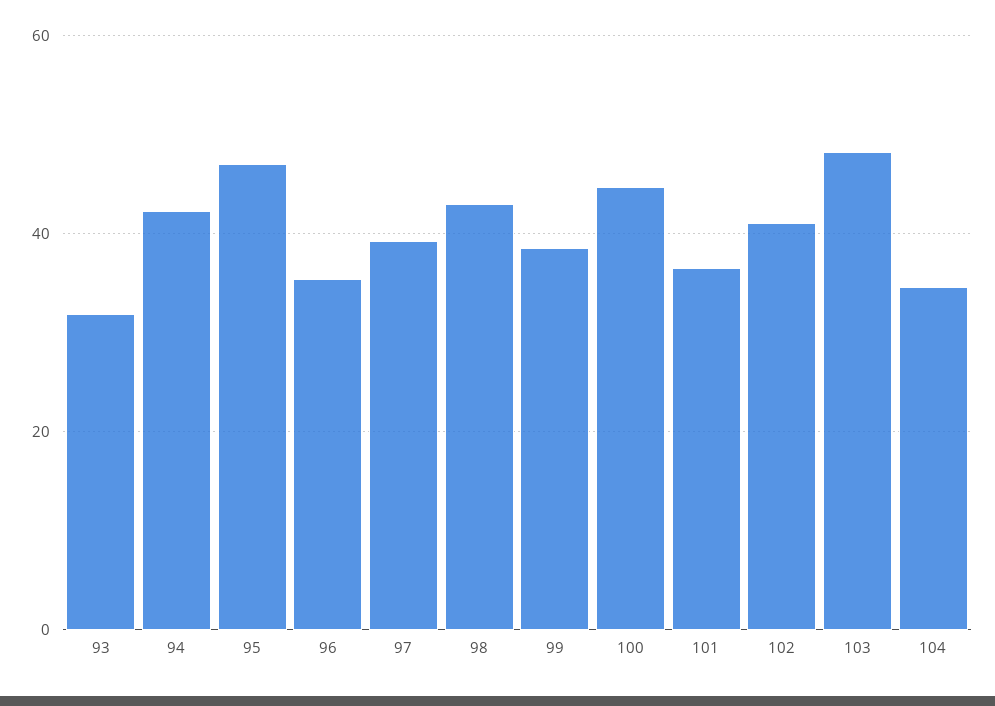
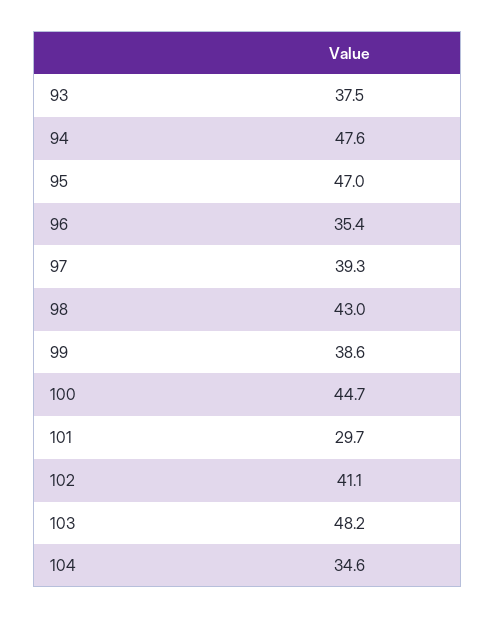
93: 32 -> 37.5
94: 42 -> 47.6
101: 36 -> 29.7

